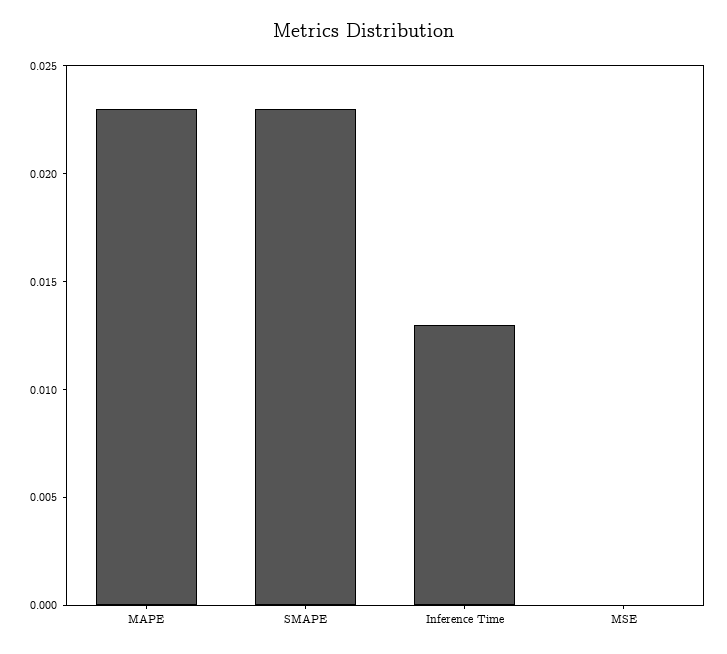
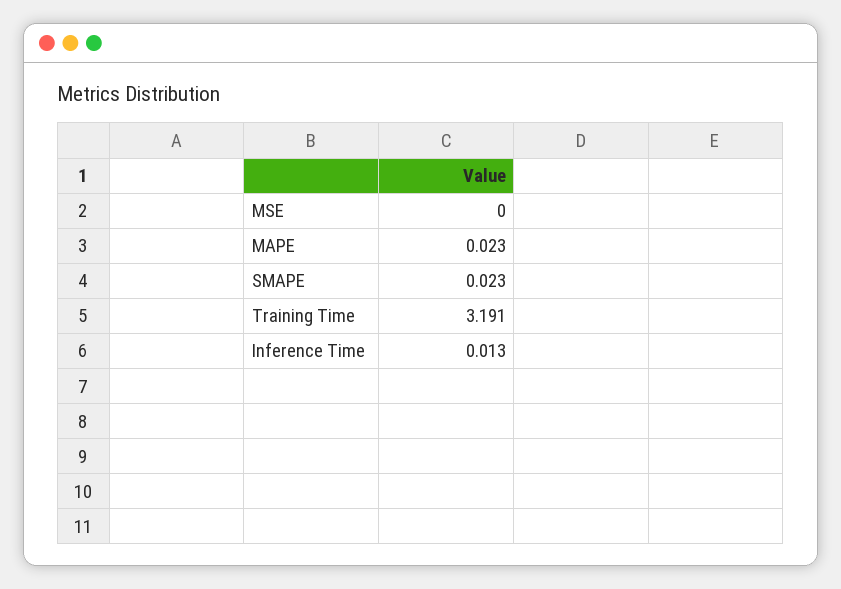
Training Time: none -> 3.191

